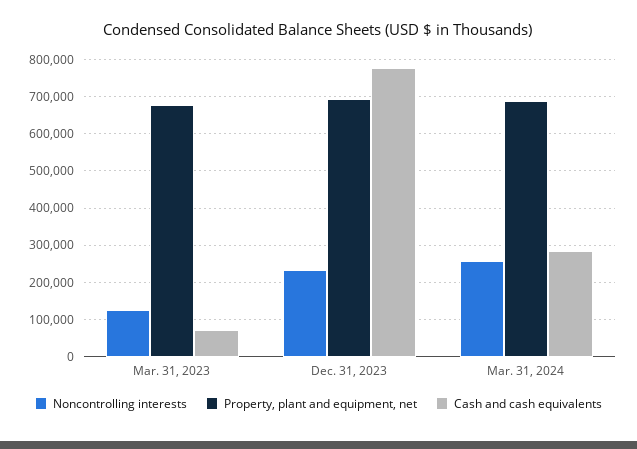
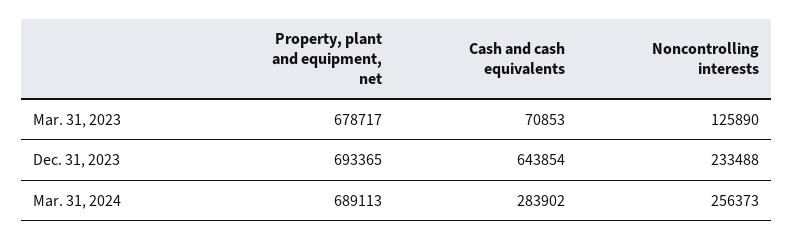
Cash and cash equivalents, Dec. 31, 2023: 780000 -> 643854

